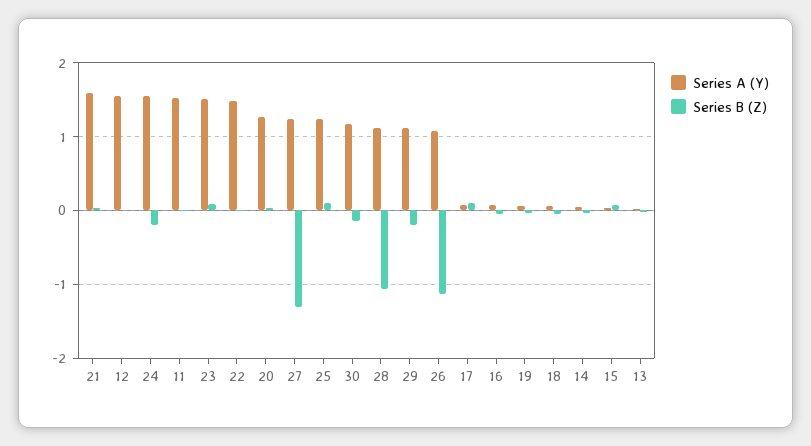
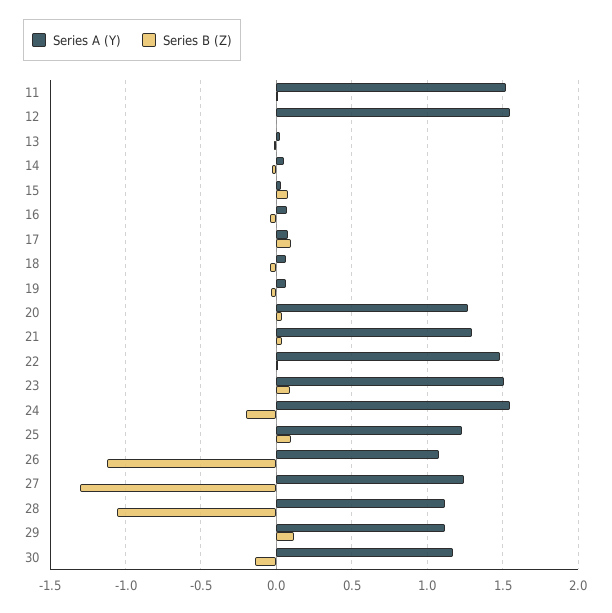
Series A (Y), 21: 1.6 -> 1.3
Series B (Z), 29: -0.2 -> 0.1

